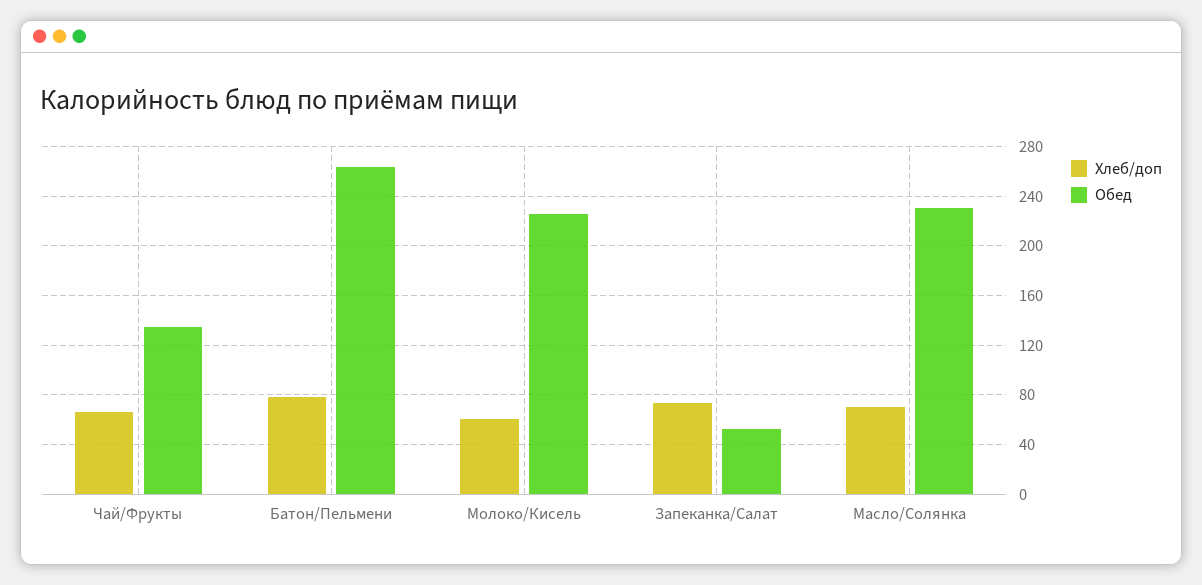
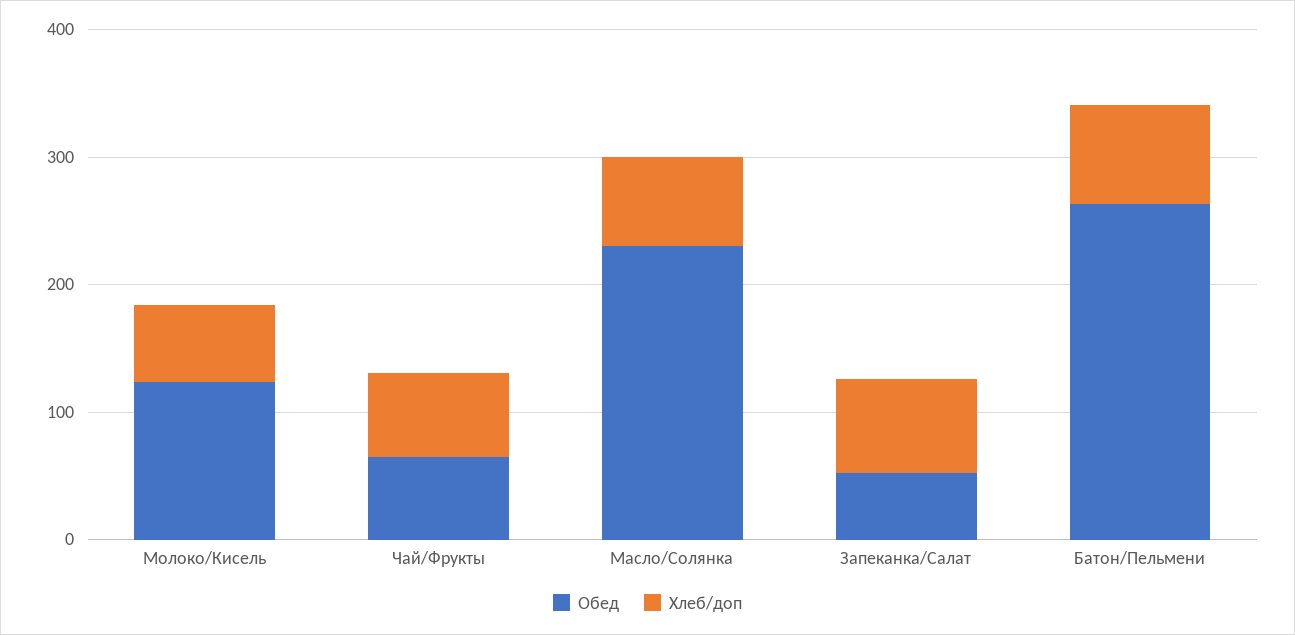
Обед, Чай/Фрукты: 135 -> 60
Обед, Молоко/Кисель: 225 -> 120

